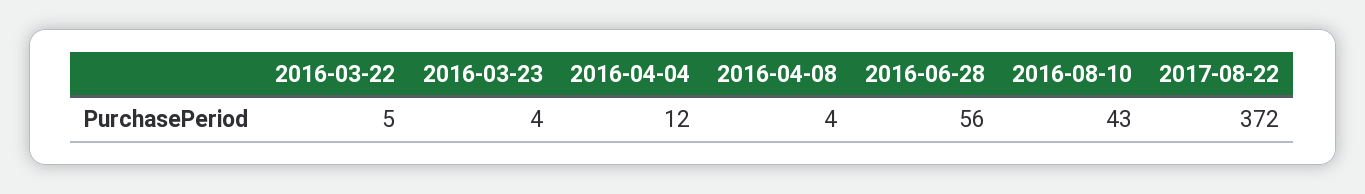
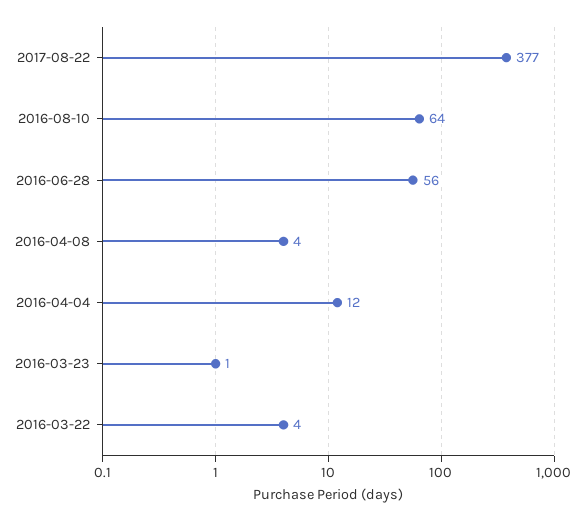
2016-03-22: 5 -> 4
2016-03-23: 4 -> 1
2016-08-10: 43 -> 64
2017-08-22: 372 -> 377

